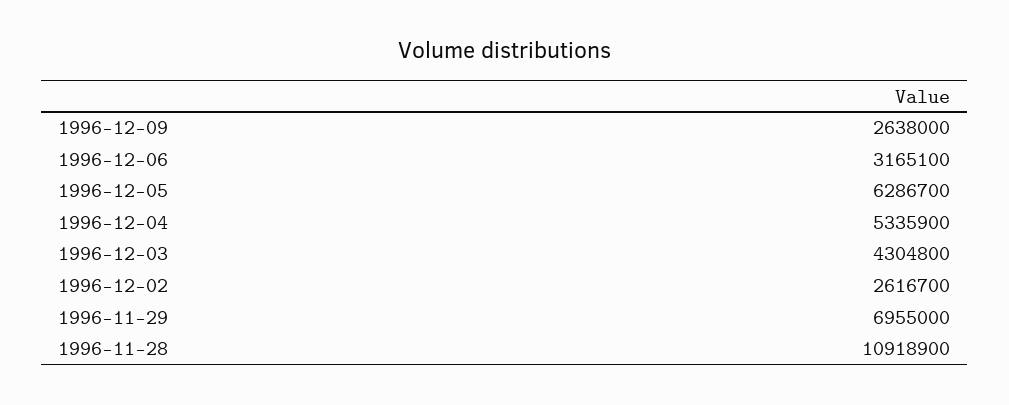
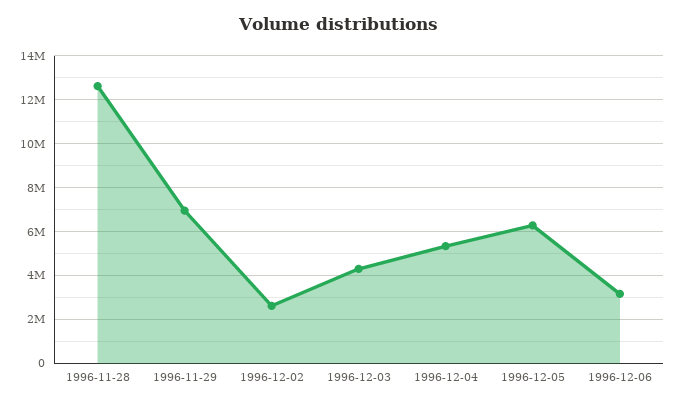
1996-12-09: 2638000 -> none
1996-11-28: 10918900 -> 12500000

